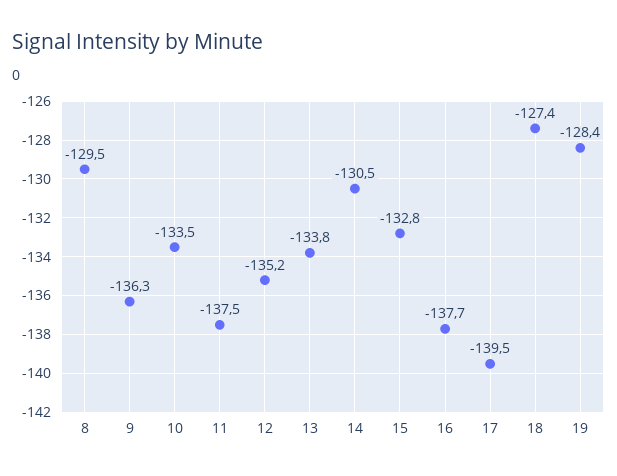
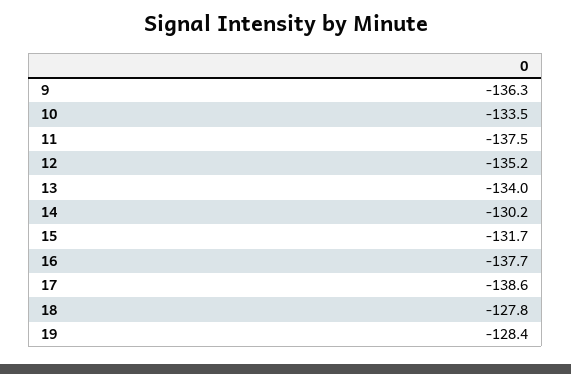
8: -129.5 -> none
13: -133.8 -> -134
14: -130.5 -> -130.2
15: -132.8 -> -131.7
17: -139.5 -> -138.6
18: -127.4 -> -127.8

